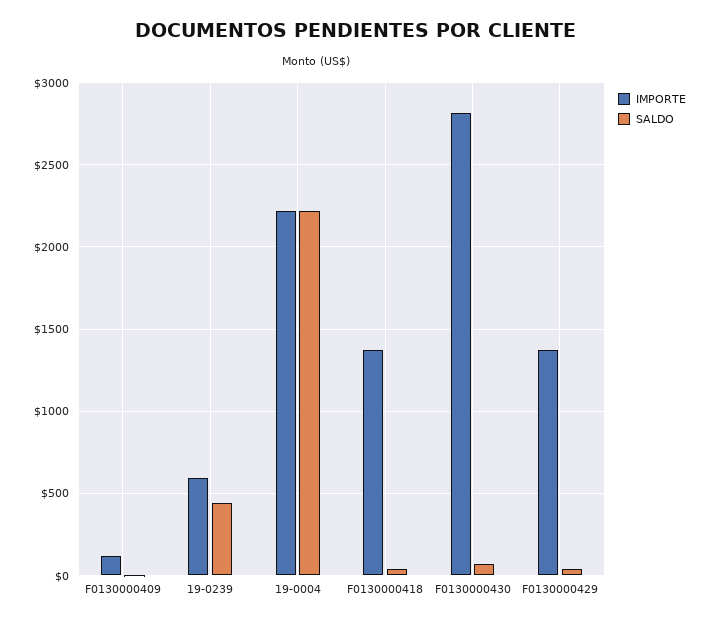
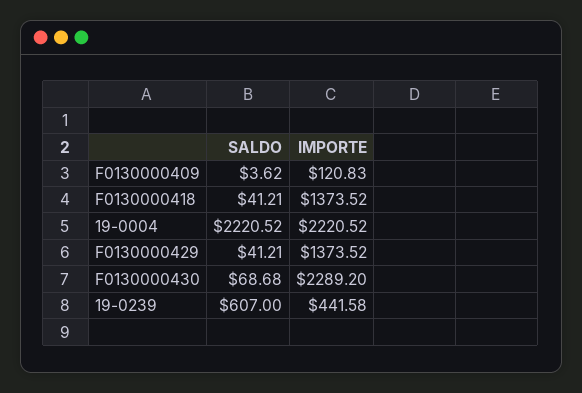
IMPORTE, 19-0239: 600 -> 441.58
SALDO, 19-0239: 450 -> 607
IMPORTE, F0130000430: 2800 -> 2289.2

